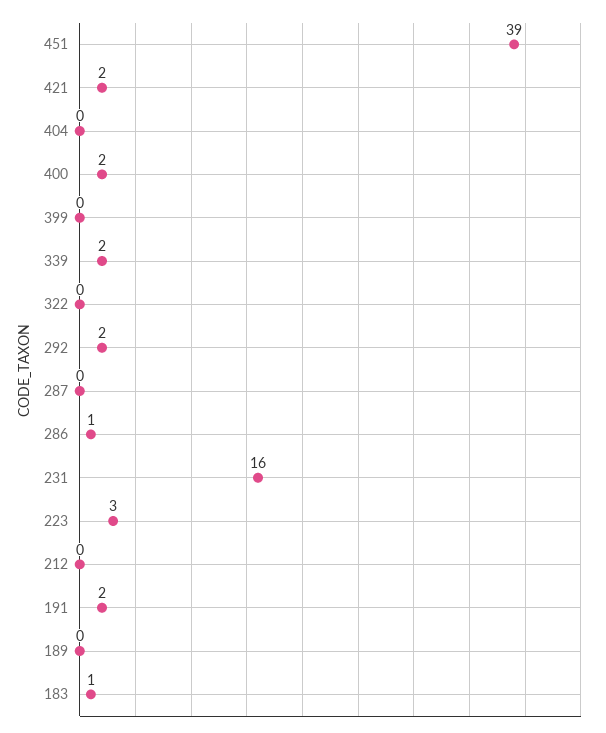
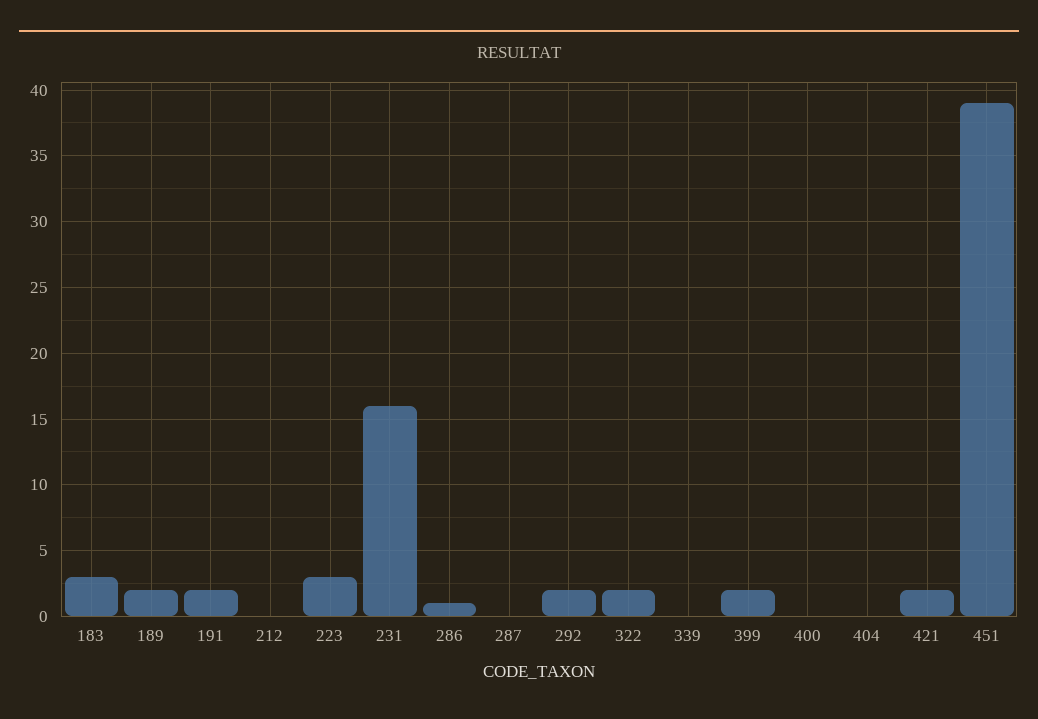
400: 2 -> 0
399: 0 -> 2
339: 2 -> 0
322: 0 -> 2
189: 0 -> 2
183: 1 -> 3

